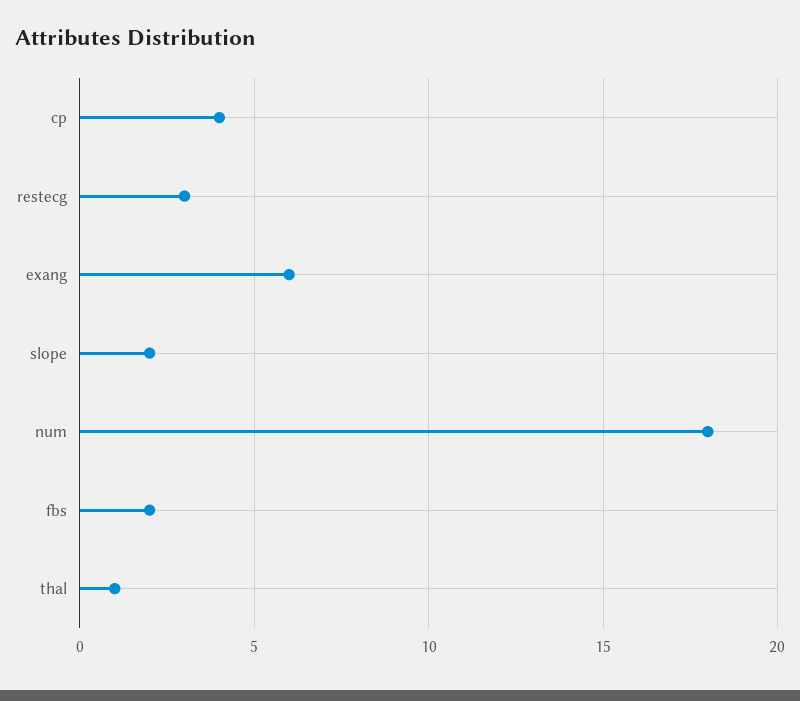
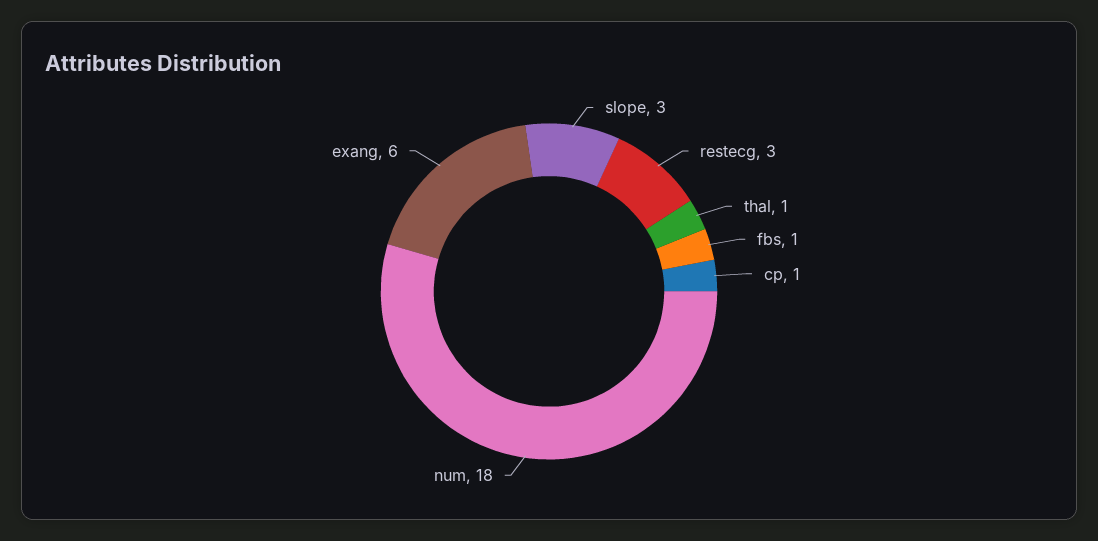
cp: 4 -> 1
slope: 2 -> 3
fbs: 2 -> 1

